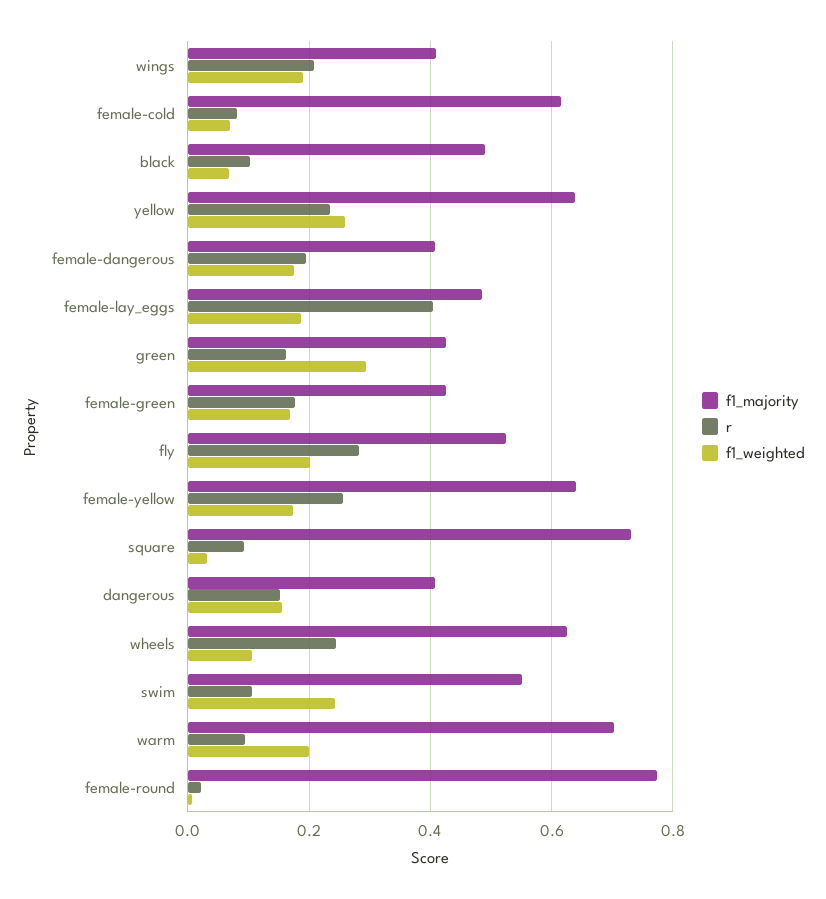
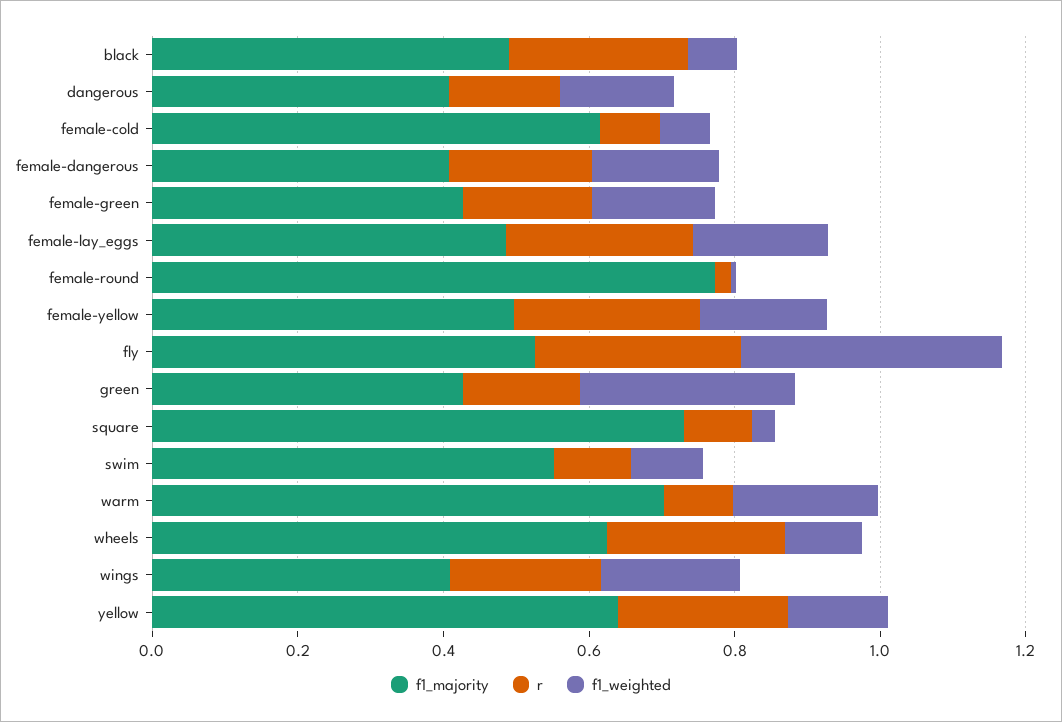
r, black: 0.1 -> 0.25
f1_weighted, yellow: 0.26 -> 0.15
r, female-lay_eggs: 0.4 -> 0.25
f1_weighted, fly: 0.2 -> 0.35
f1_majority, female-yellow: 0.64 -> 0.5
f1_weighted, swim: 0.24 -> 0.1

